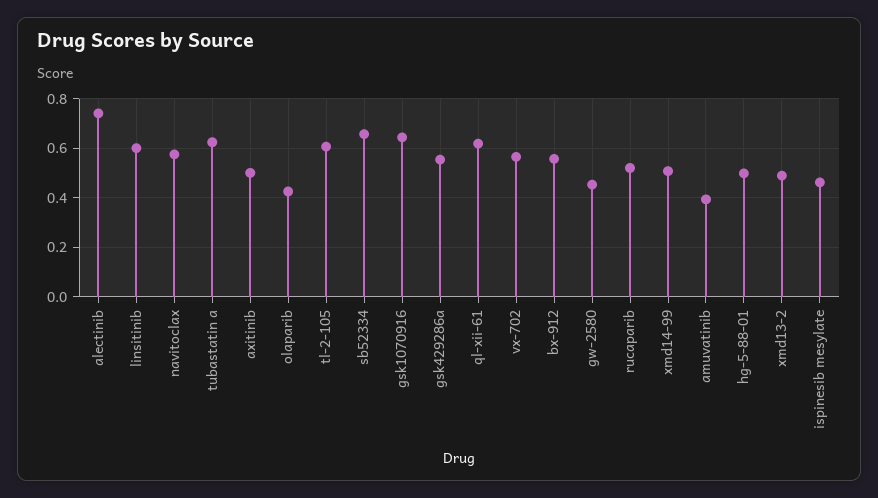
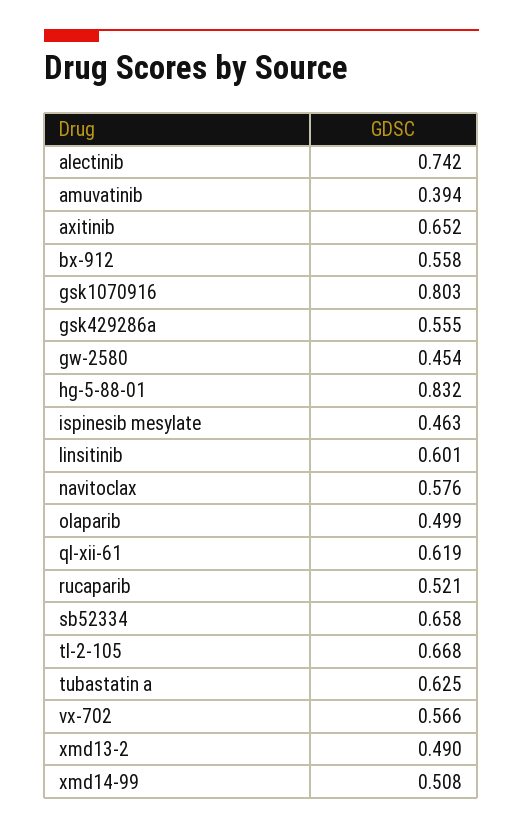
axitinib: 0.5 -> 0.652
olaparib: 0.425 -> 0.499
tl-2-105: 0.6 -> 0.668
gsk1070916: 0.65 -> 0.803
hg-5-88-01: 0.5 -> 0.832

